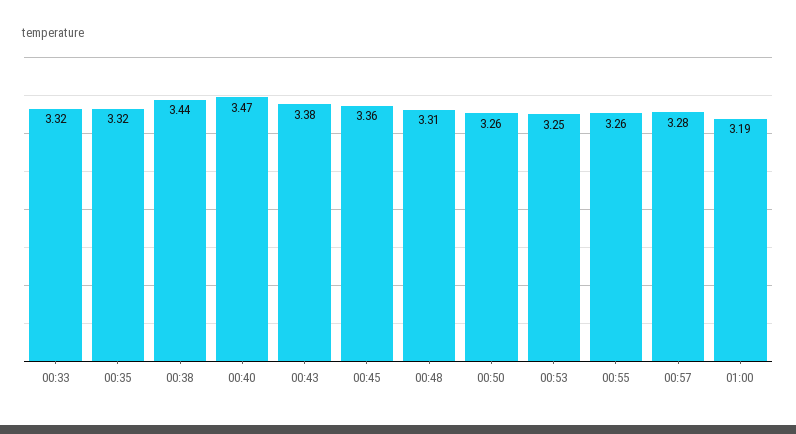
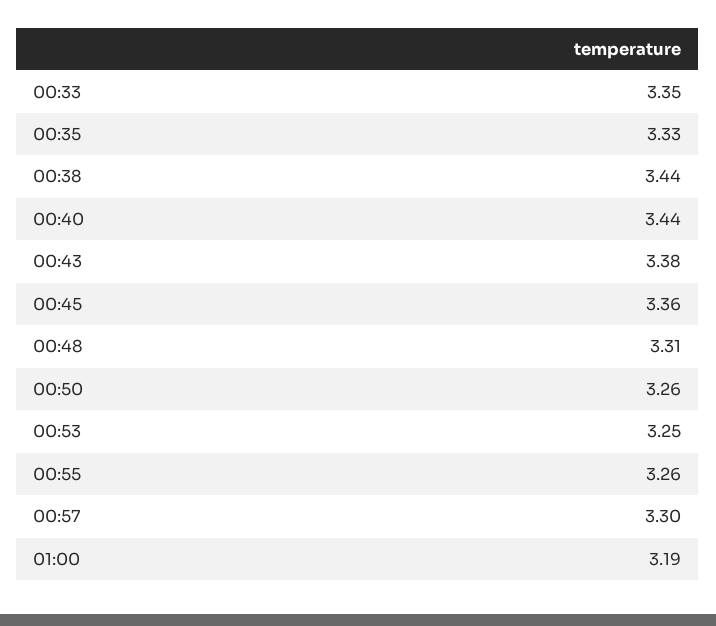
00:33: 3.32 -> 3.35
00:35: 3.32 -> 3.33
00:40: 3.47 -> 3.44
00:57: 3.28 -> 3.3

